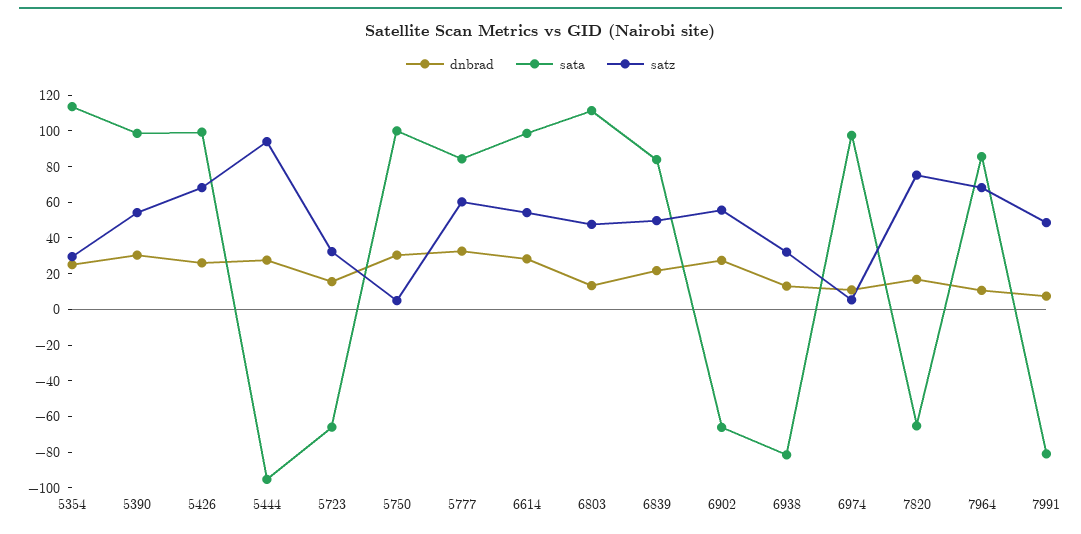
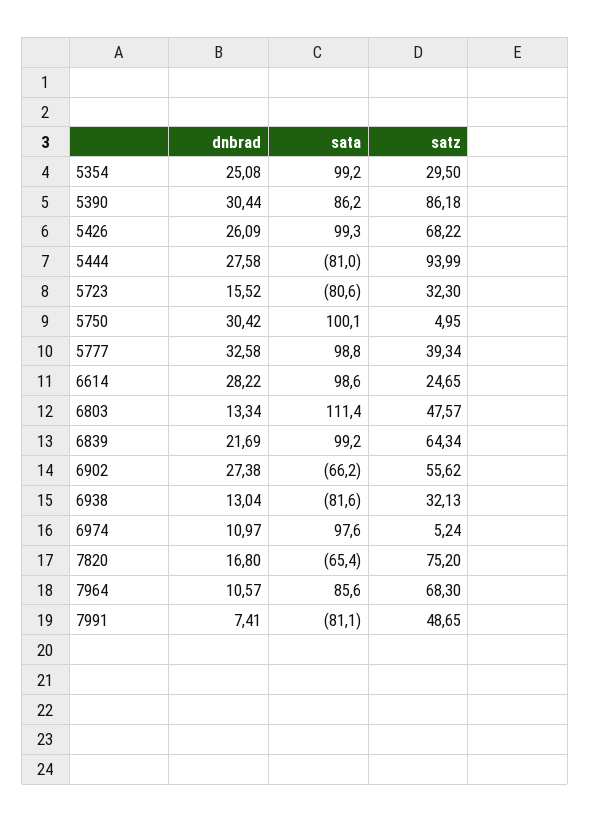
sata, 5354: 115 -> 99.2
sata, 5390: 100 -> 86.2
satz, 5390: 55 -> 86.18
sata, 5444: -95 -> -81
sata, 5723: -65 -> -80.6
sata, 5777: 85 -> 98.8
satz, 5777: 60 -> 39.34
satz, 6614: 55 -> 24.65
sata, 6839: 85 -> 99.2
satz, 6839: 50 -> 64.34

